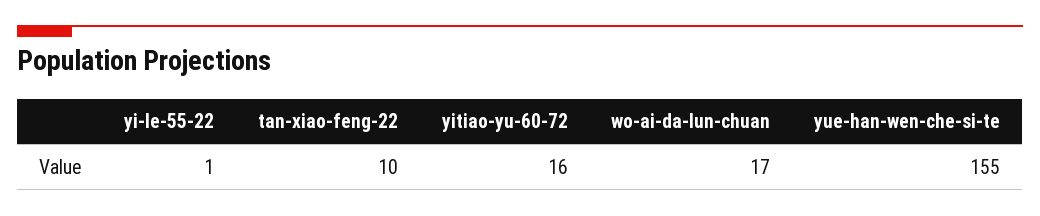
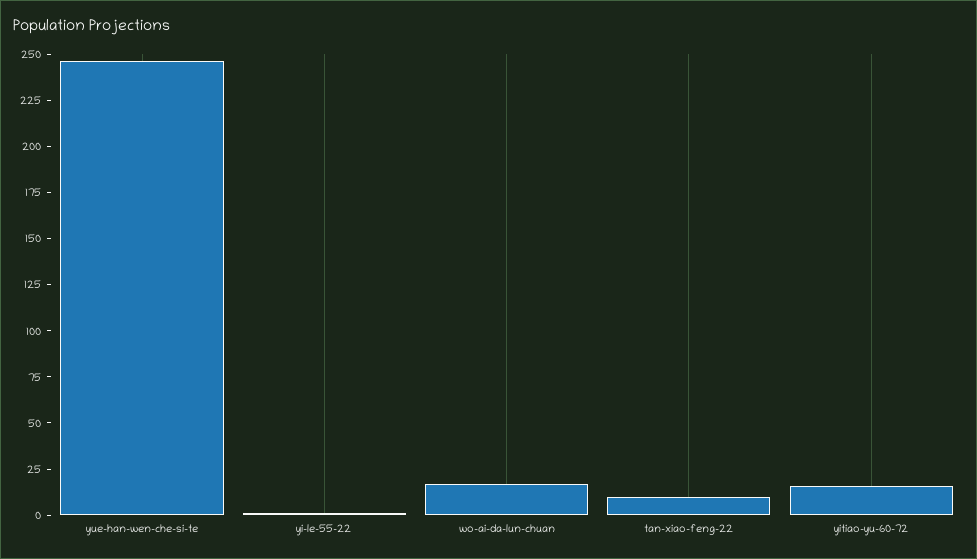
yue-han-wen-che-si-te: 155 -> 245

